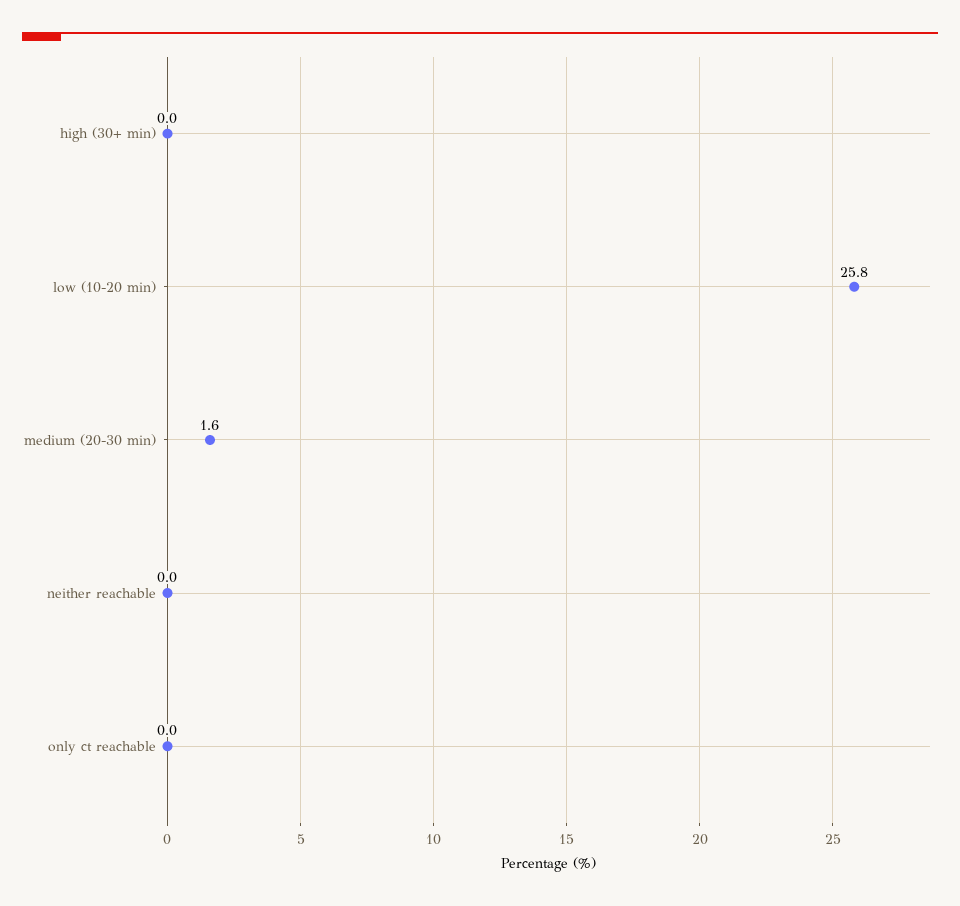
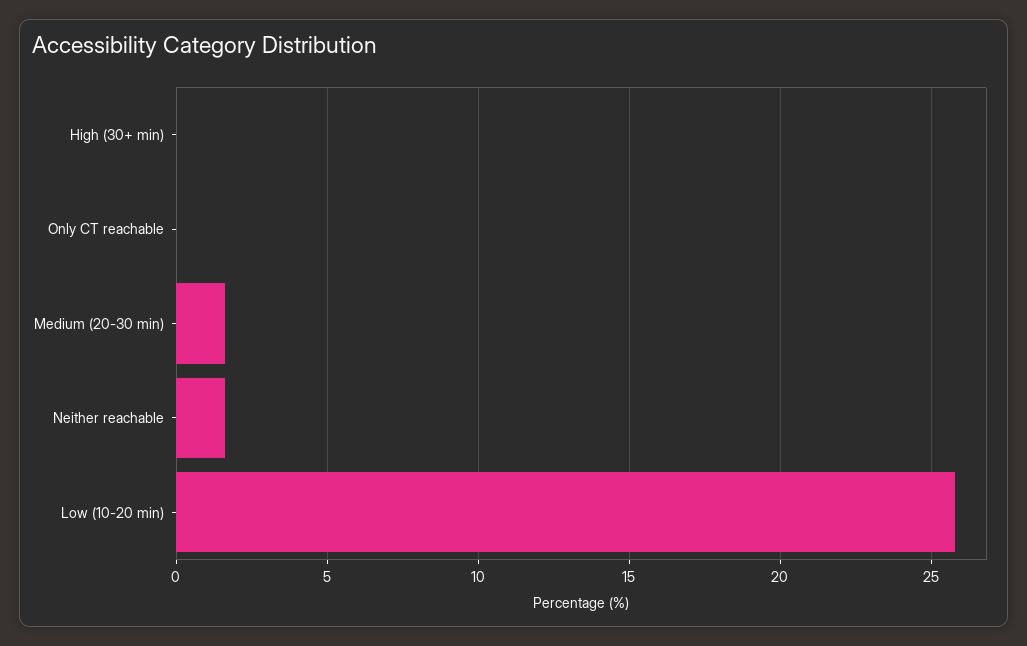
neither reachable: 0 -> 1.5

